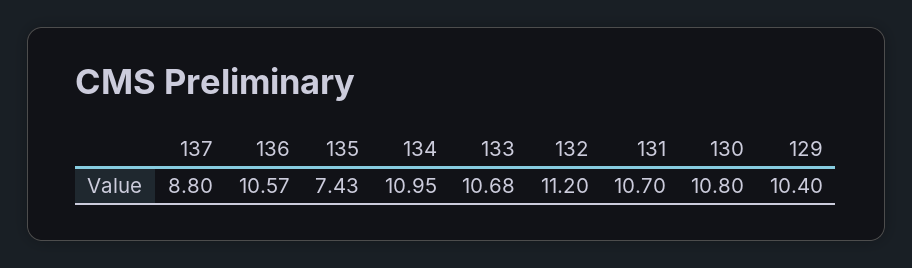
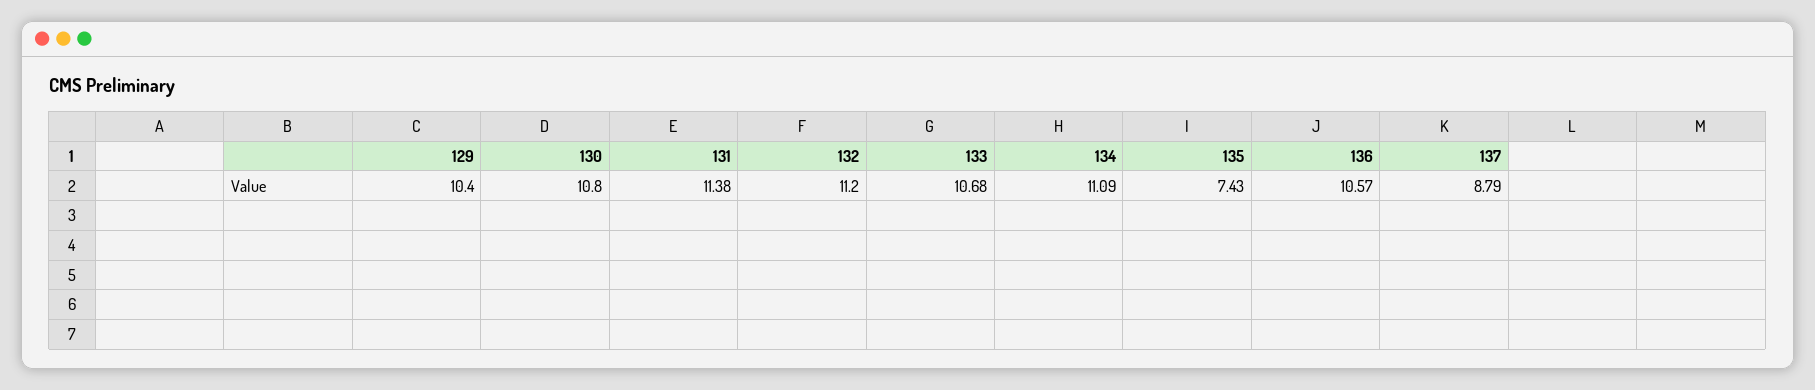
137: 8.8 -> 8.79
134: 10.95 -> 11.09
131: 10.7 -> 11.38

